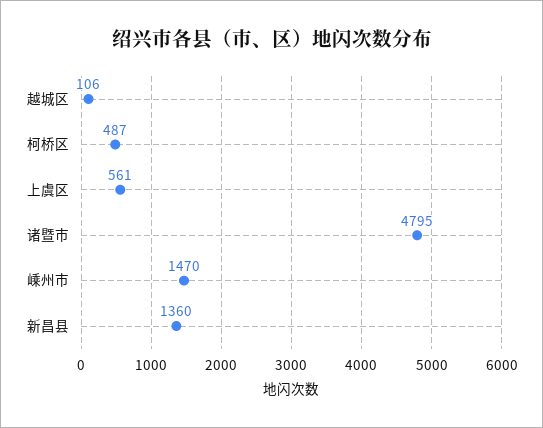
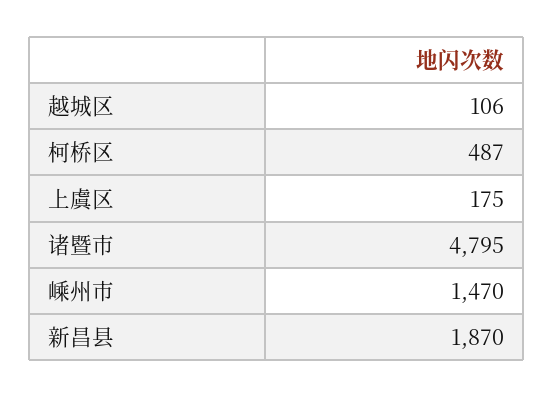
上虞区: 561 -> 175
新昌县: 1360 -> 1870

